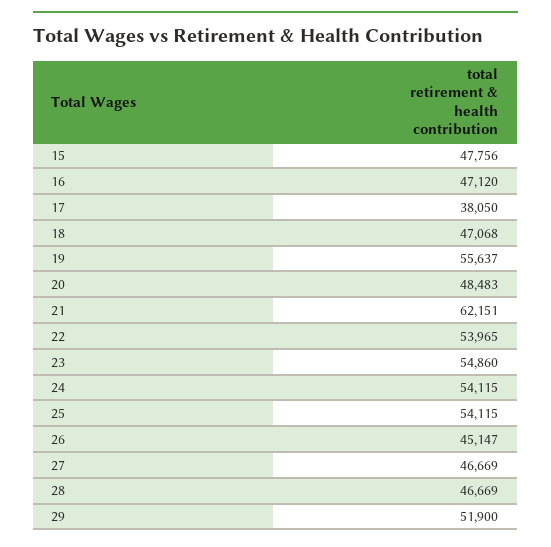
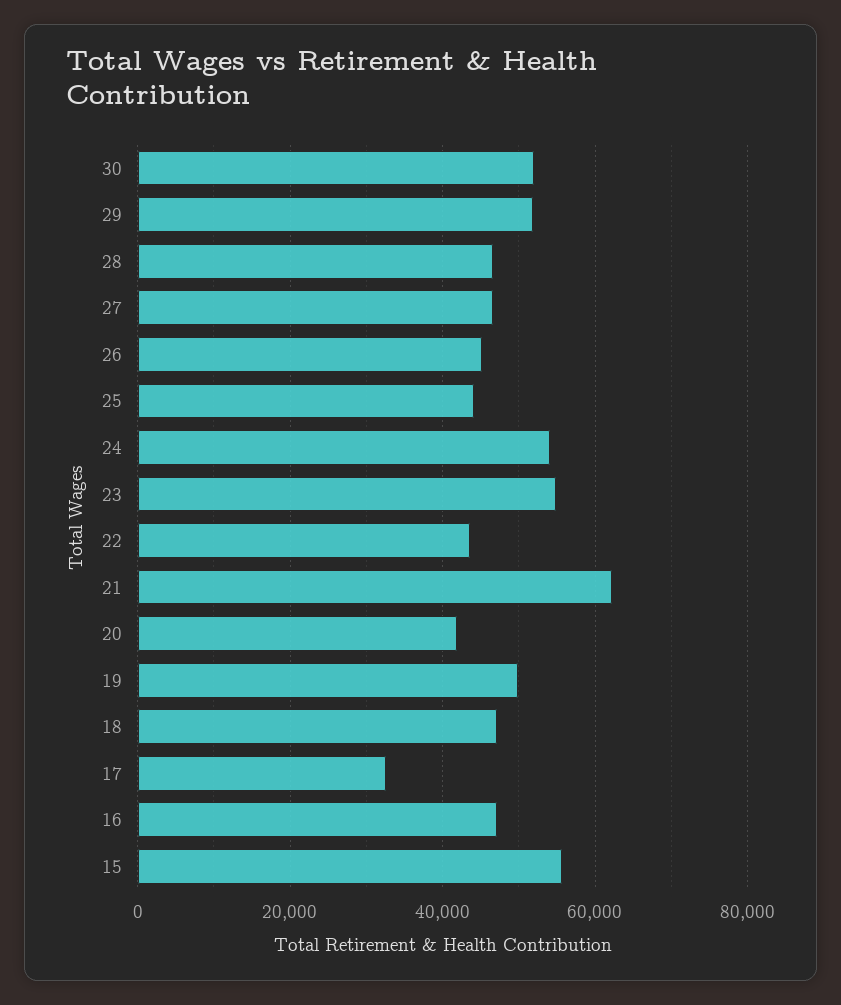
15: 47756 -> 56000
17: 38050 -> 32000
19: 55637 -> 50000
20: 48483 -> 42000
22: 53965 -> 44000
25: 54115 -> 44000
30: none -> 52000

